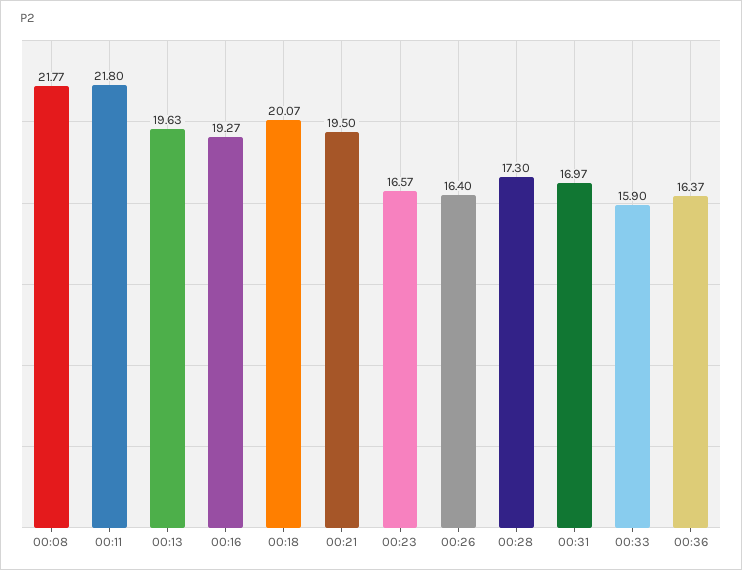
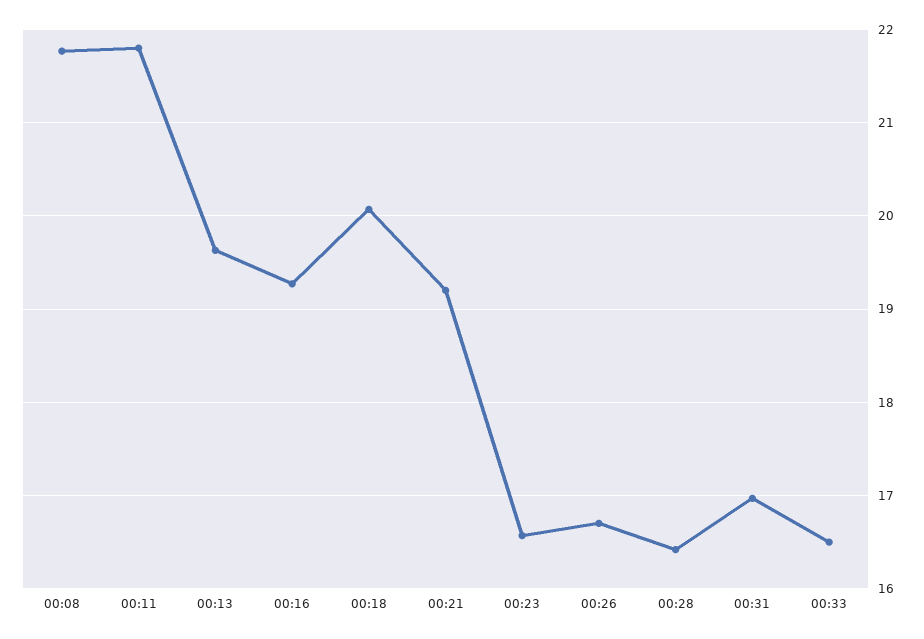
00:21: 19.5 -> 19.2
00:26: 16.4 -> 16.7
00:28: 17.3 -> 16.4
00:33: 15.9 -> 16.5
00:36: 16.37 -> none

